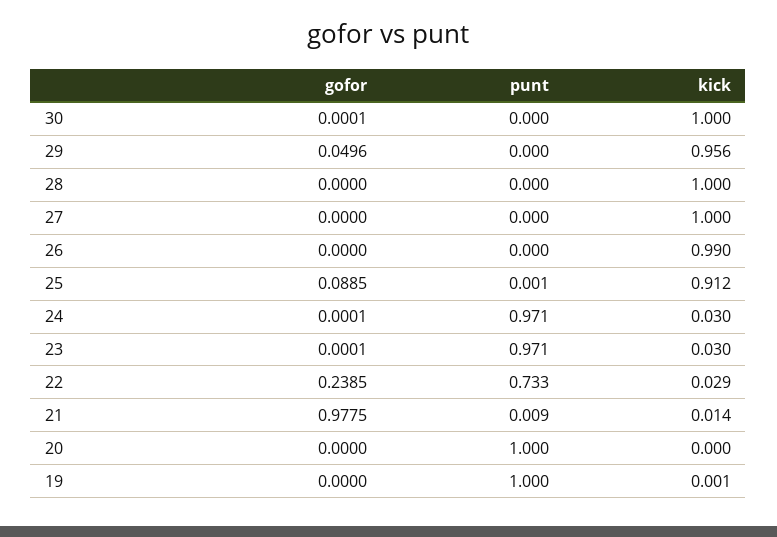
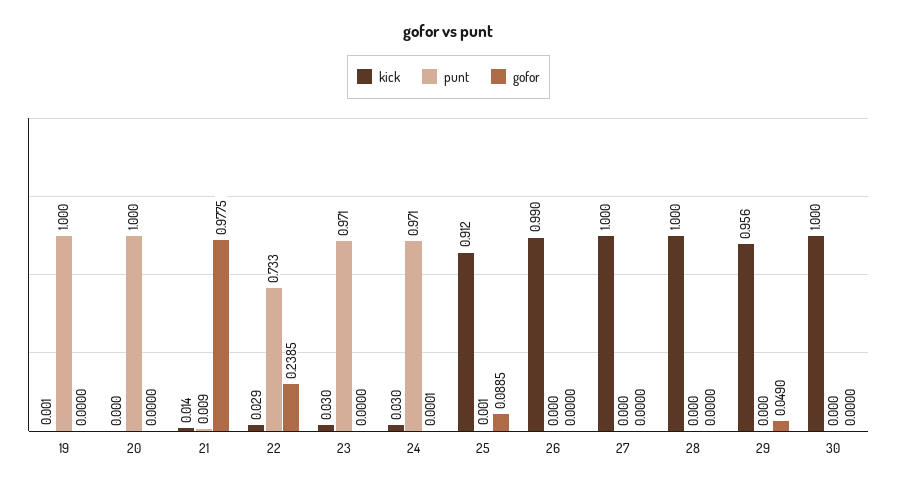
gofor, 30: 0.0001 -> 0
gofor, 29: 0.0496 -> 0.049
gofor, 23: 0.0001 -> 0

